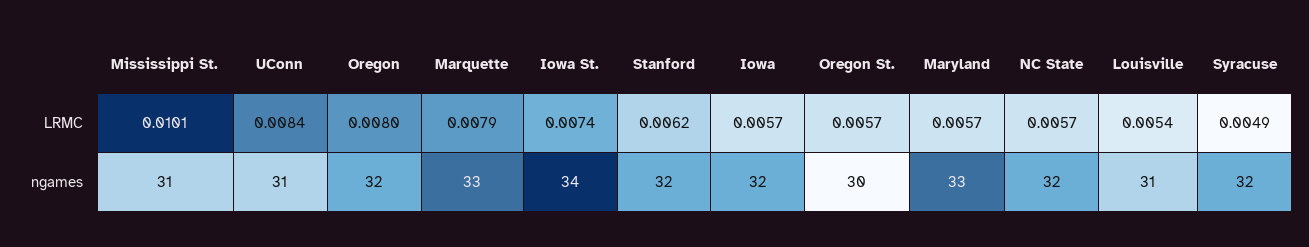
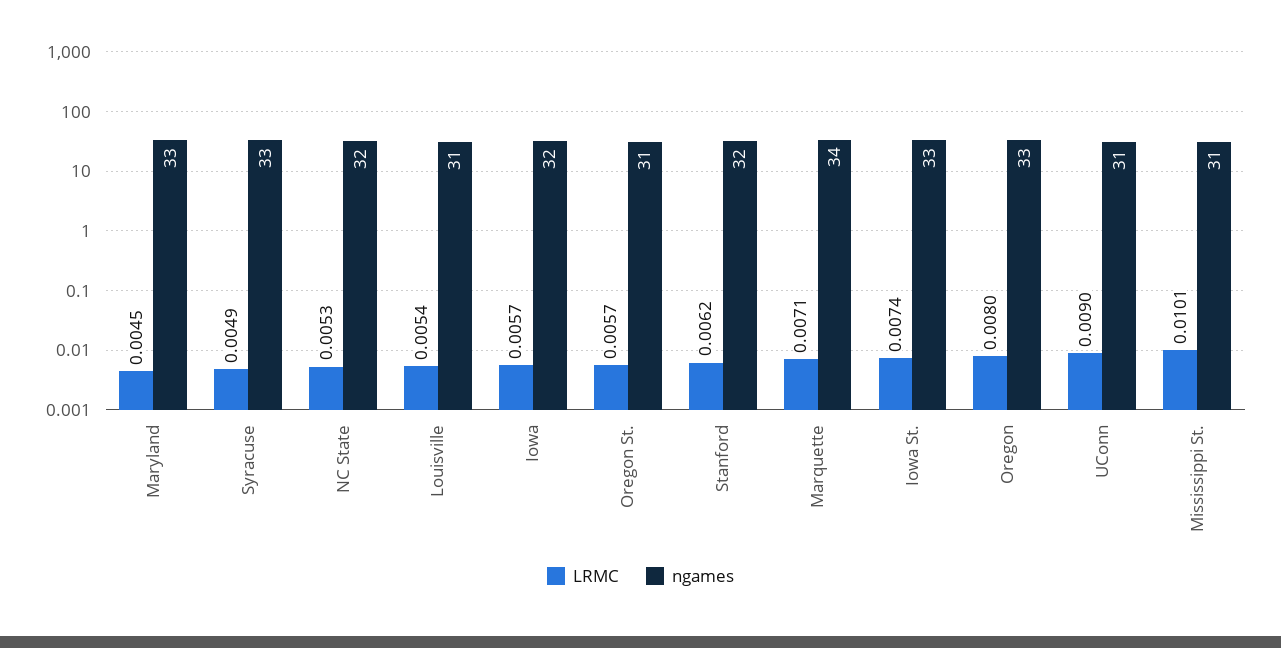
LRMC, UConn: 0.0084 -> 0.009
LRMC, Marquette: 0.0079 -> 0.0071
LRMC, Maryland: 0.0057 -> 0.0045
LRMC, NC State: 0.0057 -> 0.0053
ngames, Oregon: 32 -> 33
ngames, Marquette: 33 -> 34
ngames, Iowa St.: 34 -> 33
ngames, Oregon St.: 30 -> 31
ngames, Syracuse: 32 -> 33

